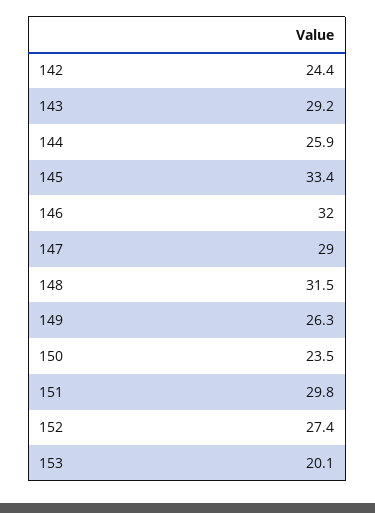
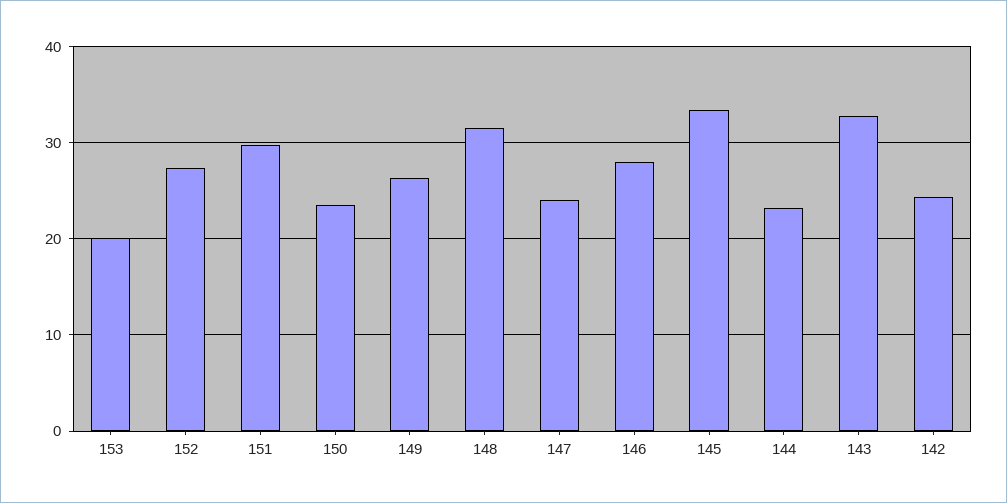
143: 29.2 -> 33
144: 25.9 -> 23
146: 32 -> 28
147: 29 -> 24

